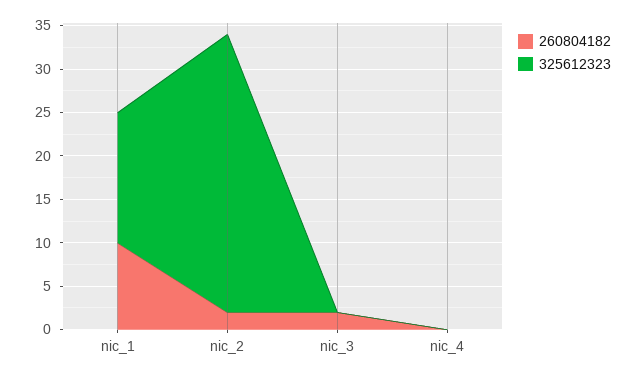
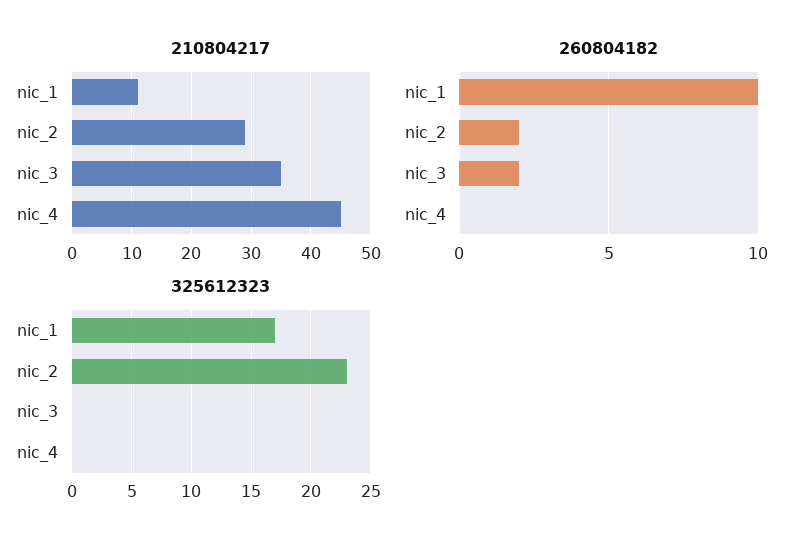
325612323, nic_1: 15 -> 17
325612323, nic_2: 32 -> 23
210804217, nic_1: none -> 10
210804217, nic_2: none -> 30
210804217, nic_3: none -> 35
210804217, nic_4: none -> 45

